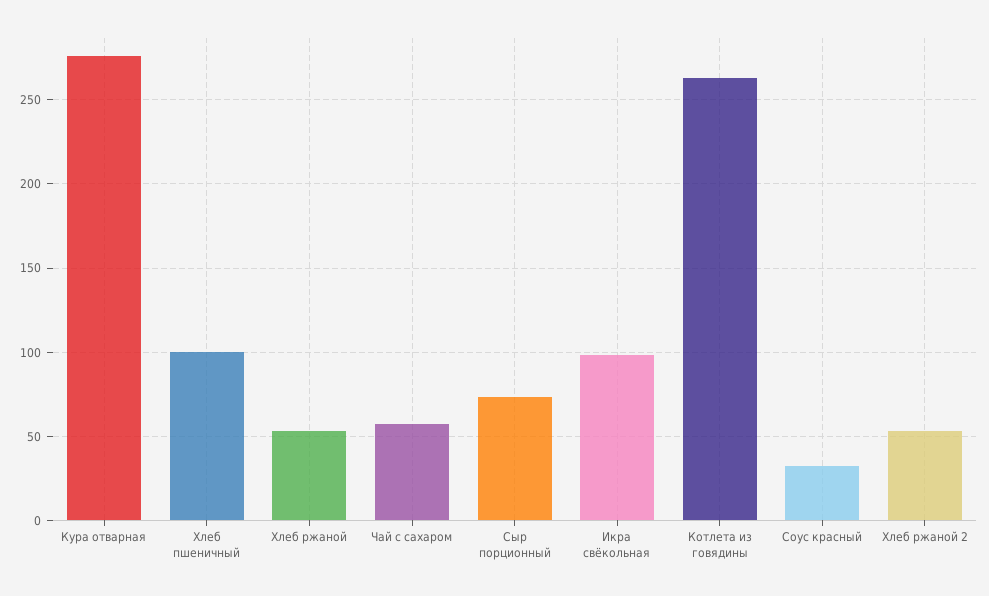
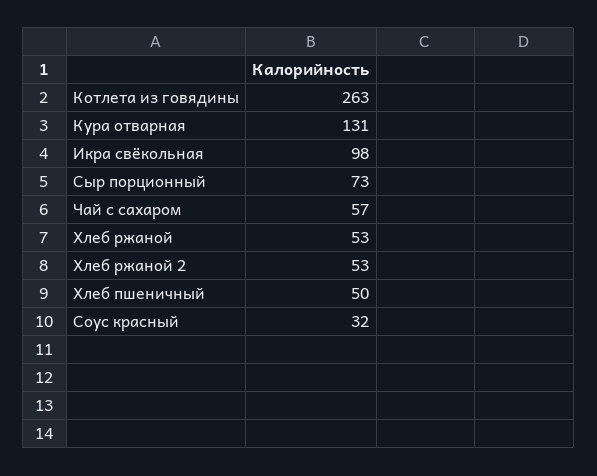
Кура отварная: 275 -> 131
Хлеб пшеничный: 100 -> 50

